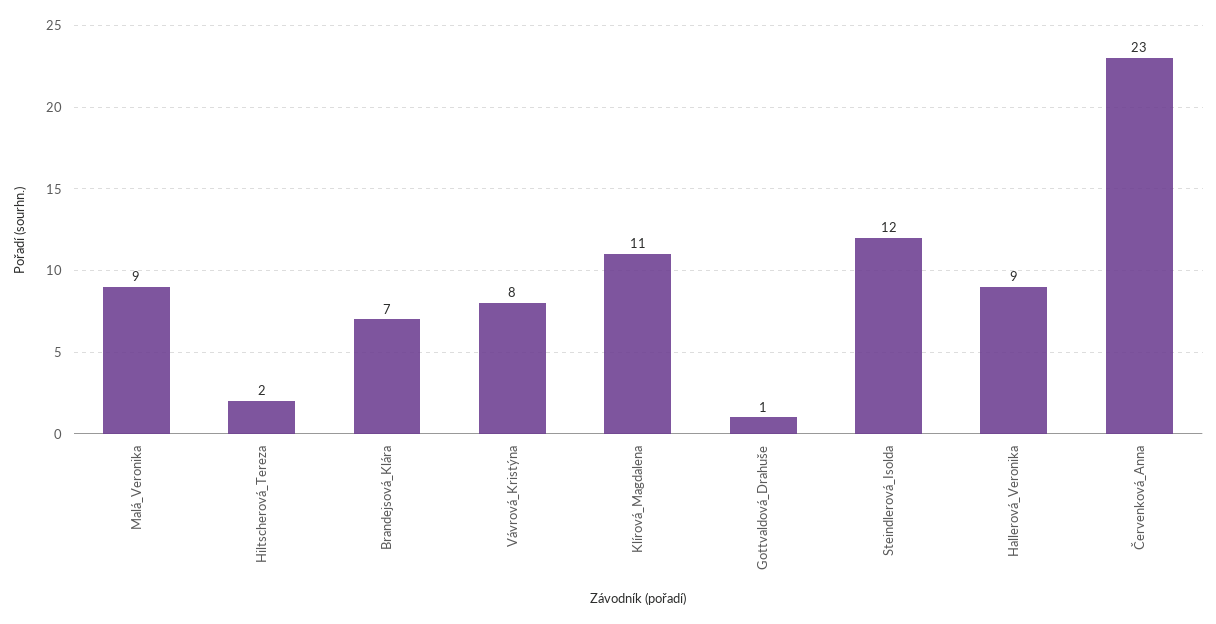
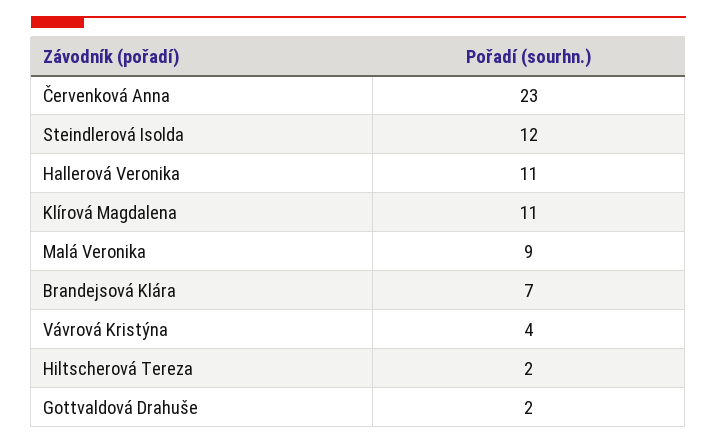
Vávrová_Kristýna: 8 -> 4
Gottvaldová_Drahuše: 1 -> 2
Hallerová_Veronika: 9 -> 11

